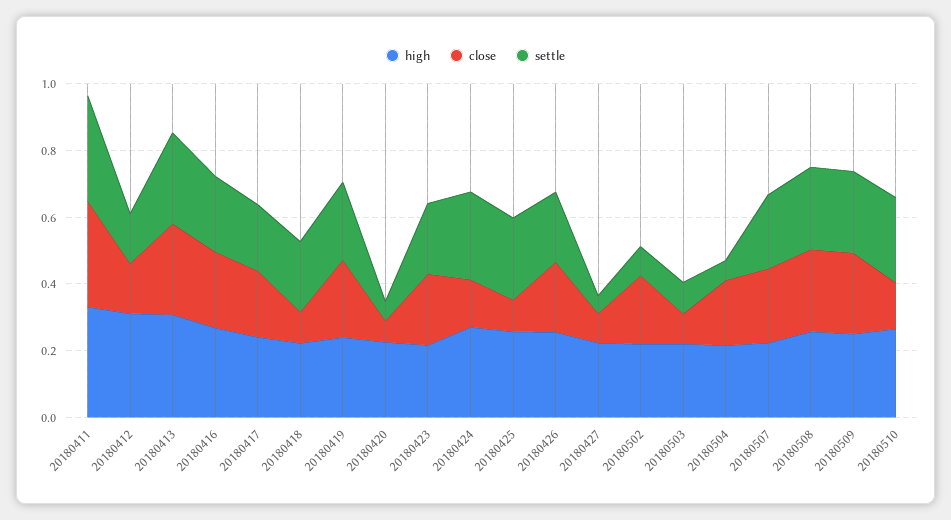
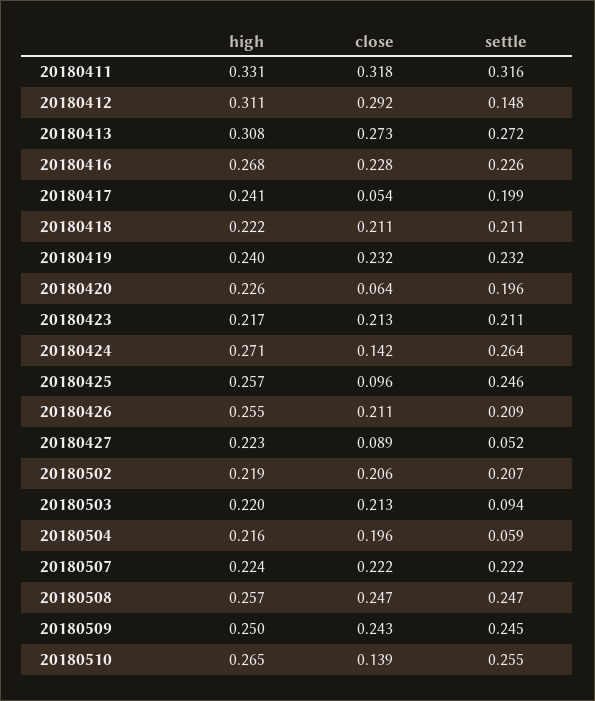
close, 20180412: 0.15 -> 0.292
close, 20180417: 0.2 -> 0.054
close, 20180418: 0.1 -> 0.211
settle, 20180420: 0.05 -> 0.196
settle, 20180502: 0.1 -> 0.207
close, 20180503: 0.1 -> 0.213

